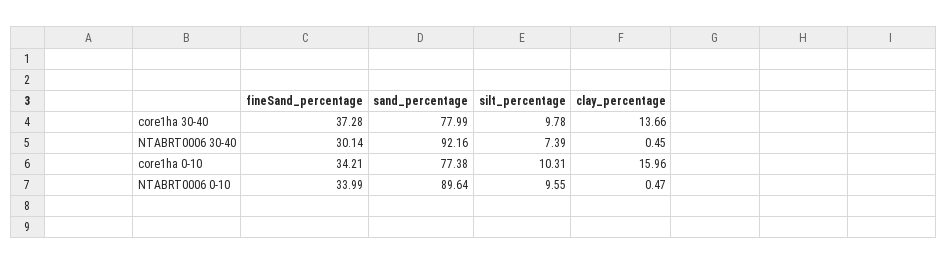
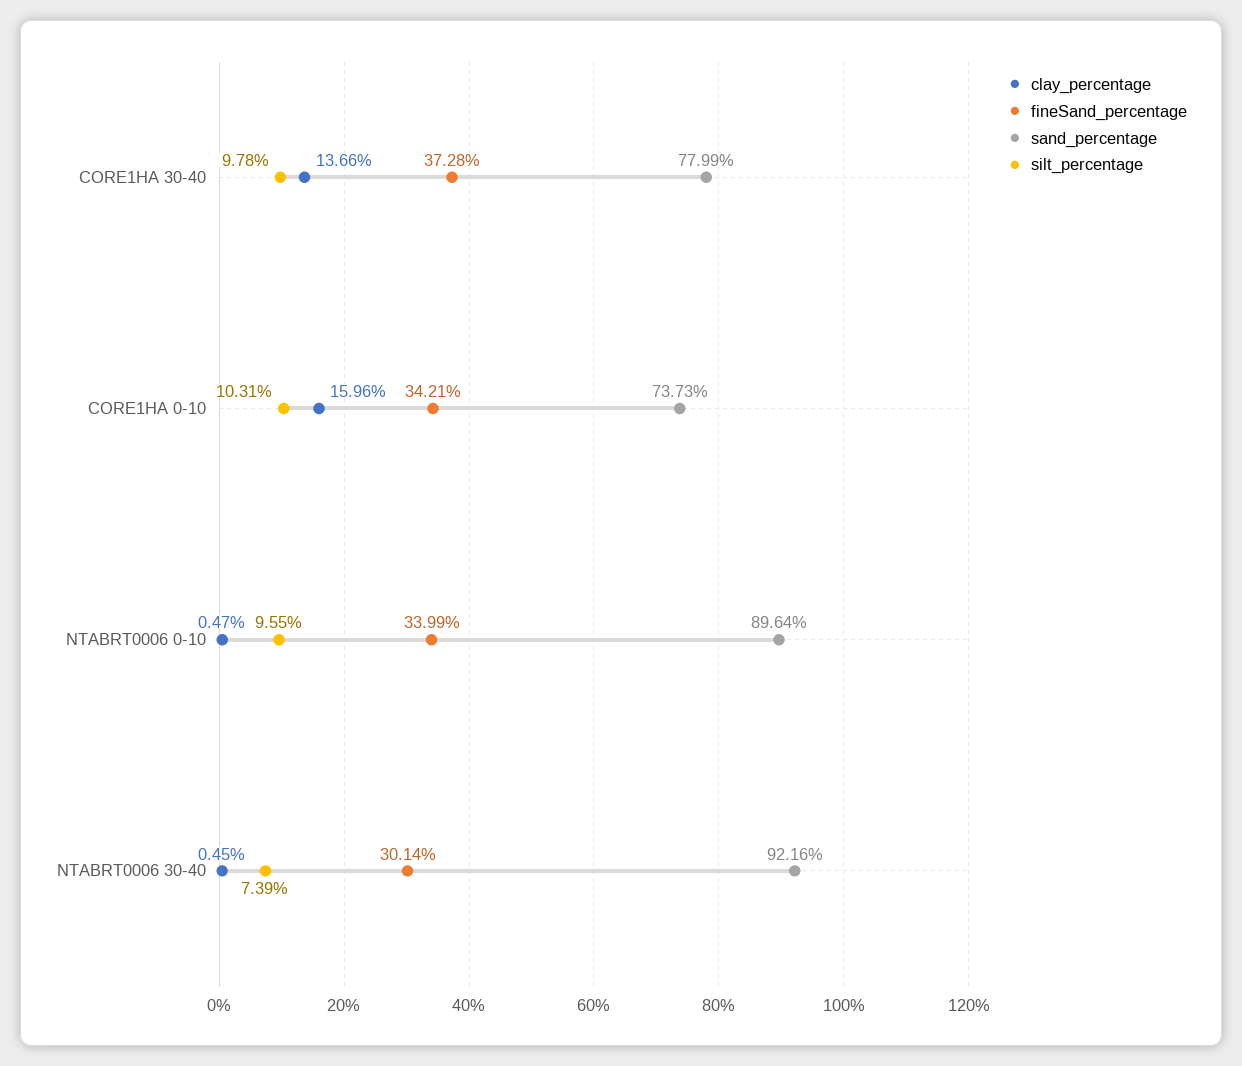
sand_percentage, core1ha 0-10: 77.38 -> 73.73

